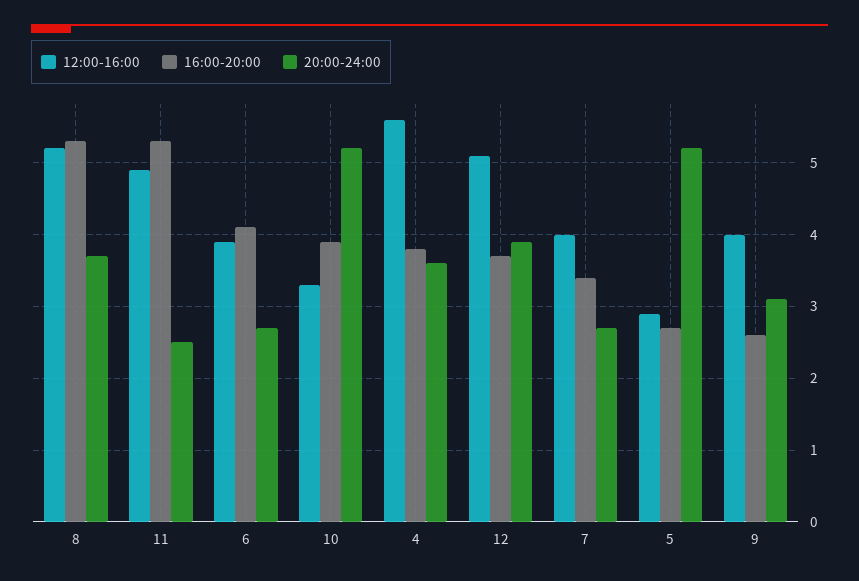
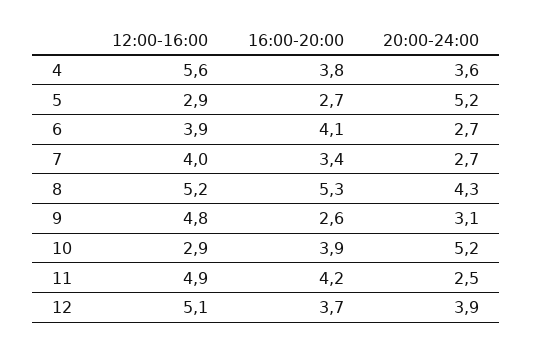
20:00-24:00, 8: 3.7 -> 4.3
16:00-20:00, 11: 5.3 -> 4.2
12:00-16:00, 10: 3.3 -> 2.9
12:00-16:00, 9: 4 -> 4.8

